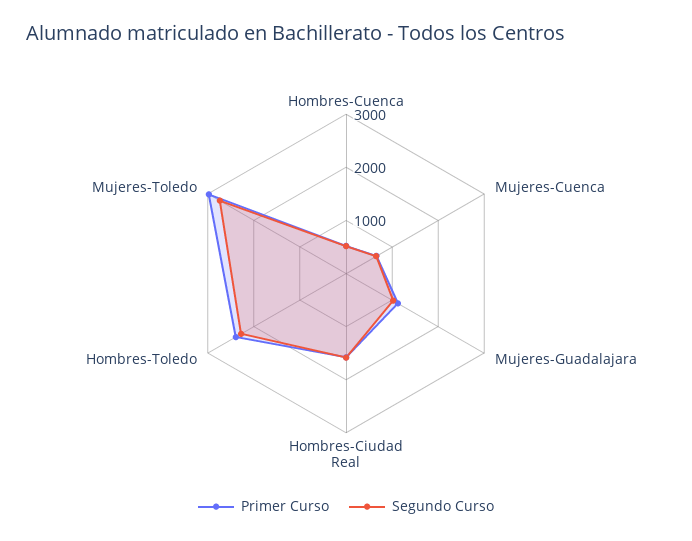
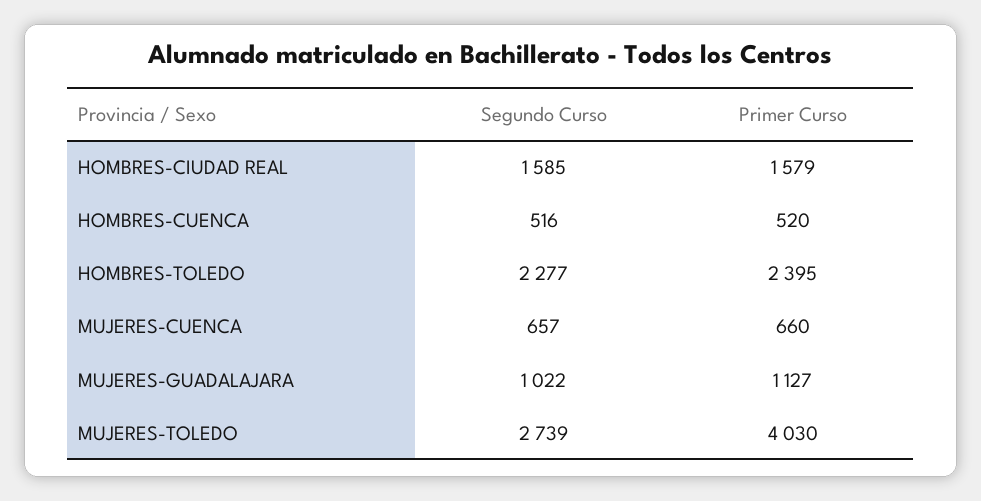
Primer Curso, Mujeres-Toledo: 3000 -> 4030

